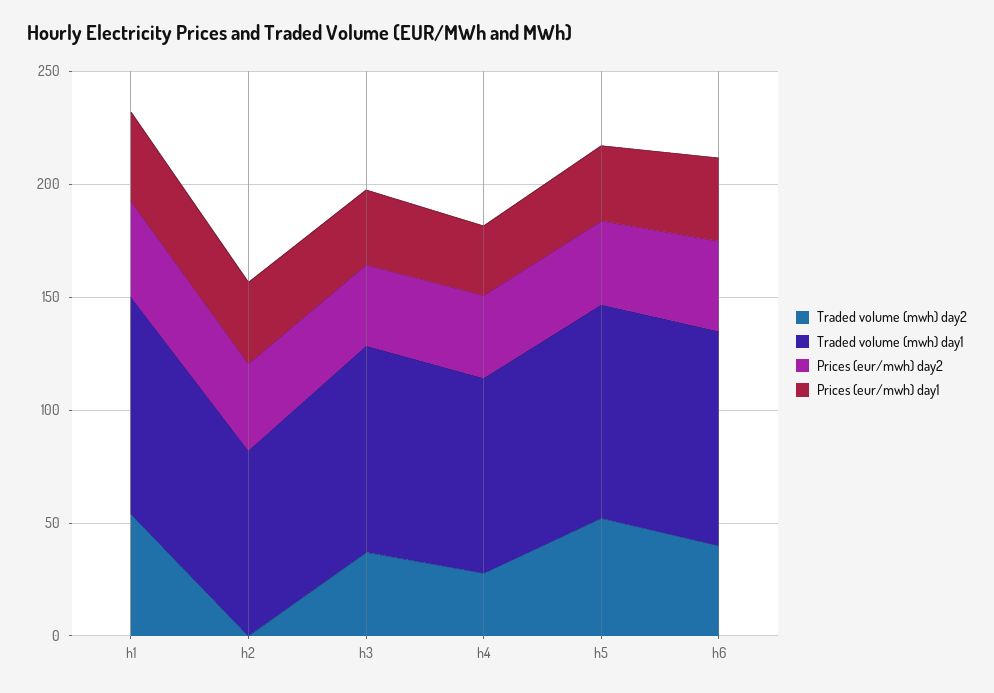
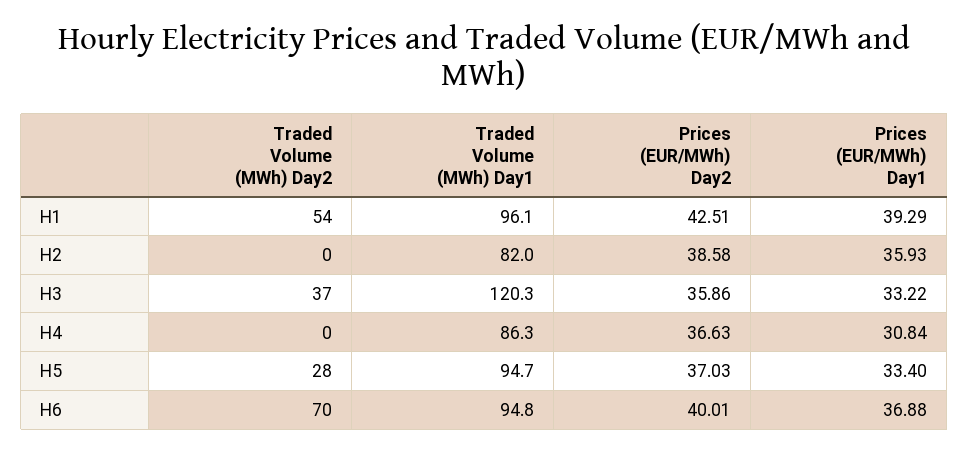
Traded volume (mwh) day1, h3: 90 -> 120.3
Traded volume (mwh) day2, h4: 30 -> 0
Traded volume (mwh) day2, h5: 50 -> 28
Traded volume (mwh) day2, h6: 40 -> 70

